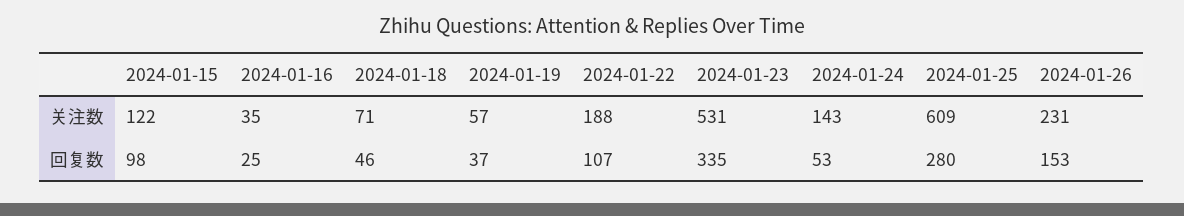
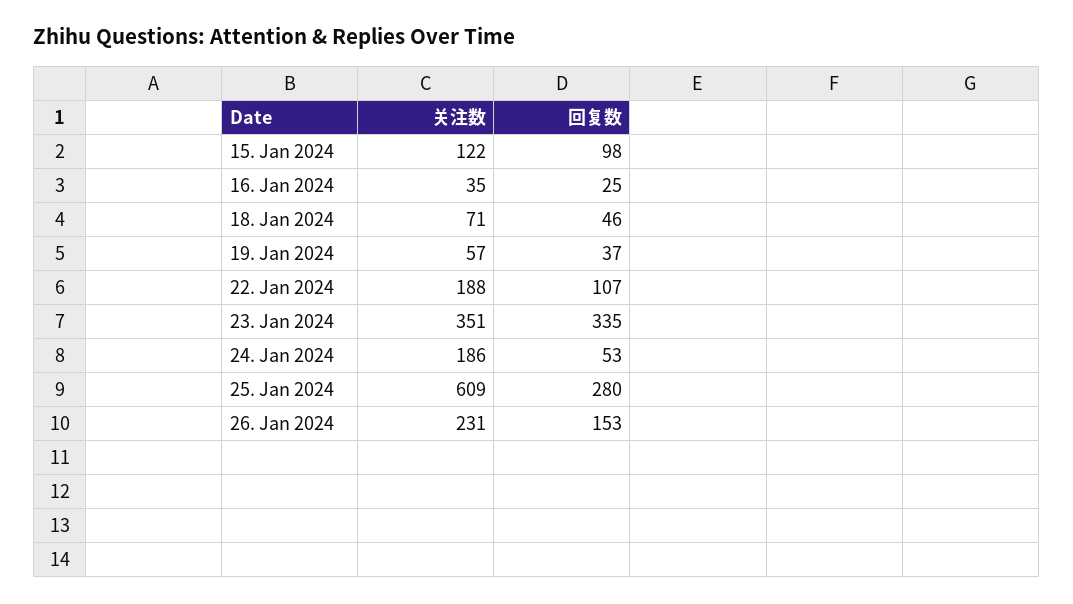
2024-01-23, 关注数: 531 -> 351
2024-01-24, 关注数: 143 -> 186

